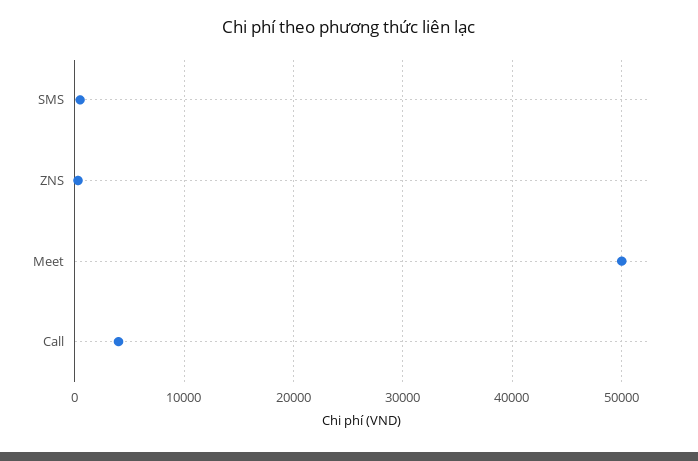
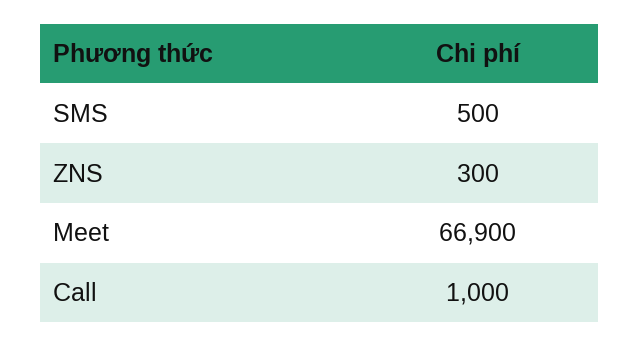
Meet: 50000 -> 66900
Call: 4000 -> 1000

